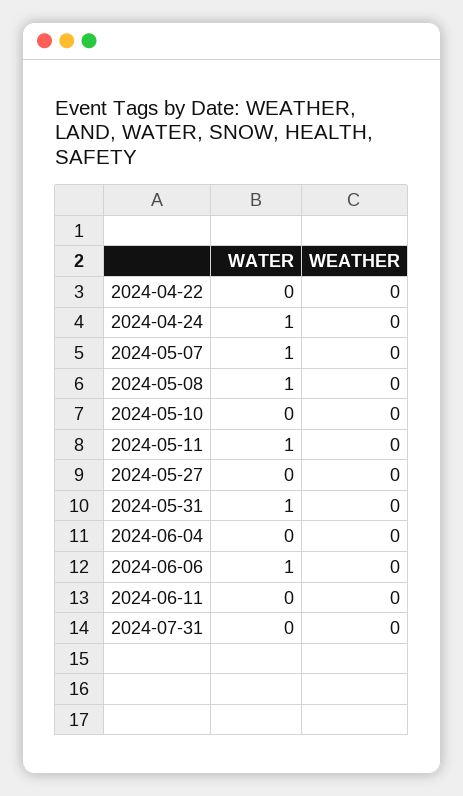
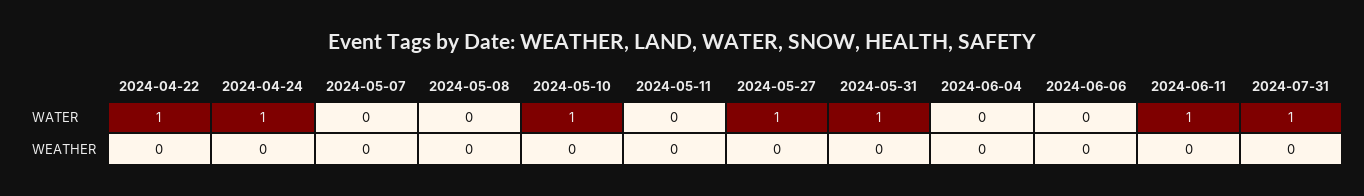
WATER, 2024-04-22: 0 -> 1
WATER, 2024-05-07: 1 -> 0
WATER, 2024-05-08: 1 -> 0
WATER, 2024-05-10: 0 -> 1
WATER, 2024-05-11: 1 -> 0
WATER, 2024-05-27: 0 -> 1
WATER, 2024-06-06: 1 -> 0
WATER, 2024-06-11: 0 -> 1
WATER, 2024-07-31: 0 -> 1

